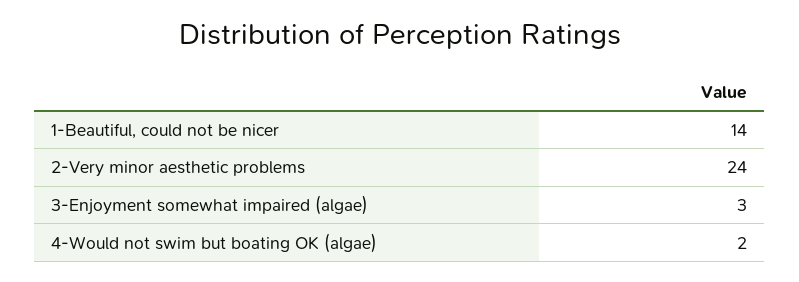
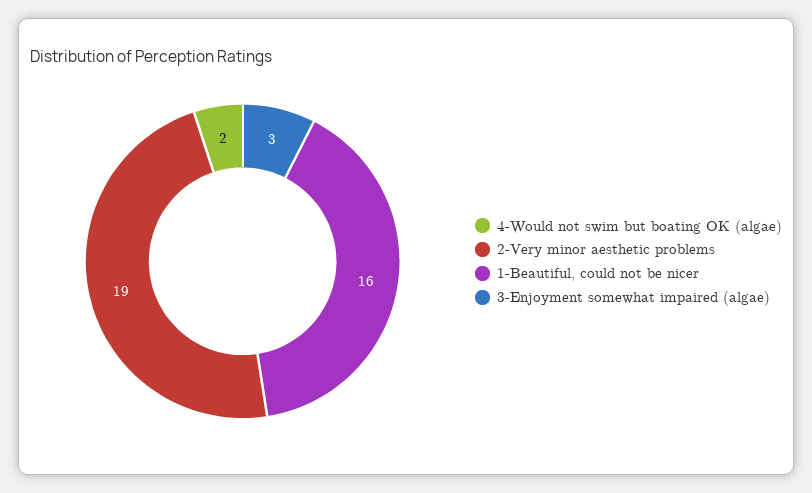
1-Beautiful, could not be nicer: 14 -> 16
2-Very minor aesthetic problems: 24 -> 19

